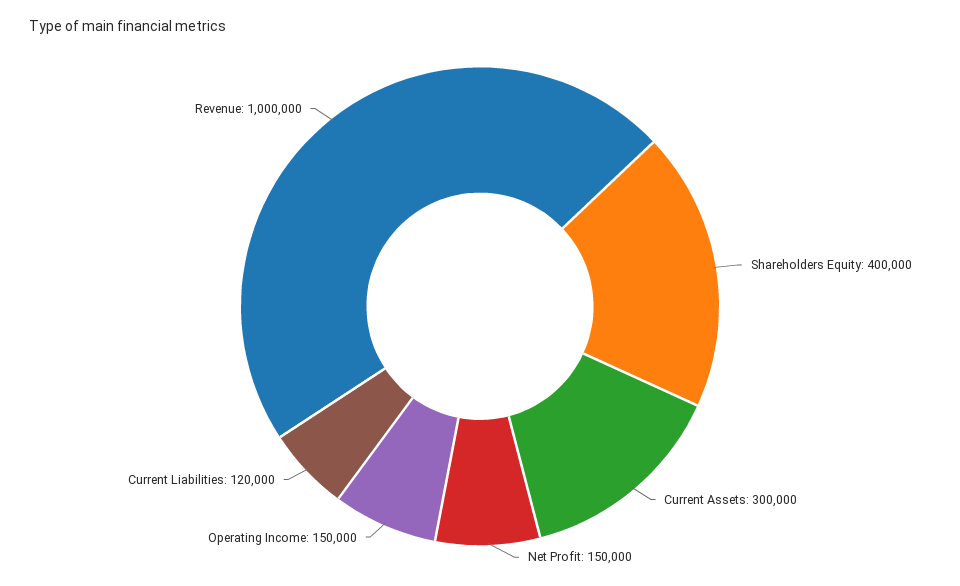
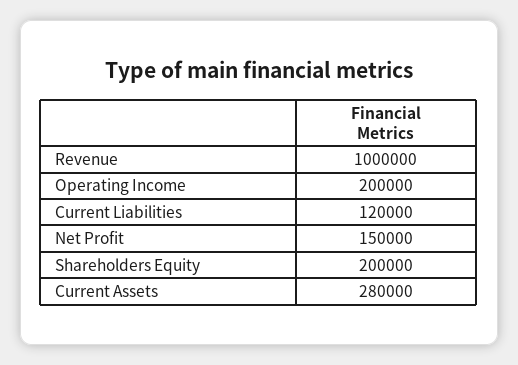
Shareholders Equity: 400000 -> 200000
Current Assets: 300000 -> 280000
Operating Income: 150000 -> 200000

